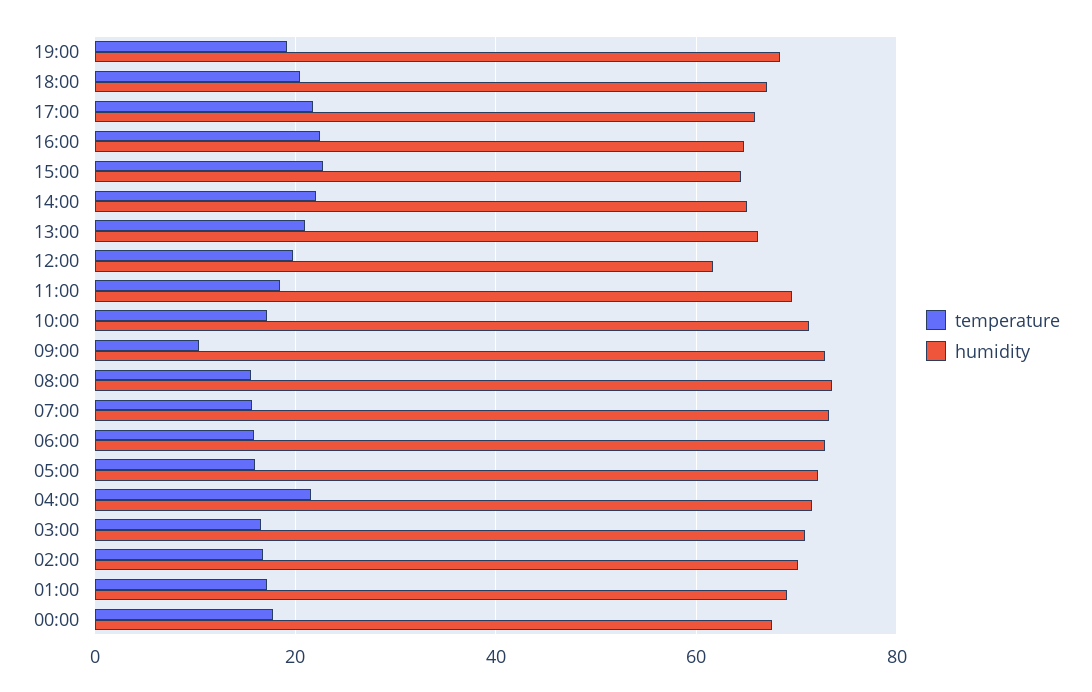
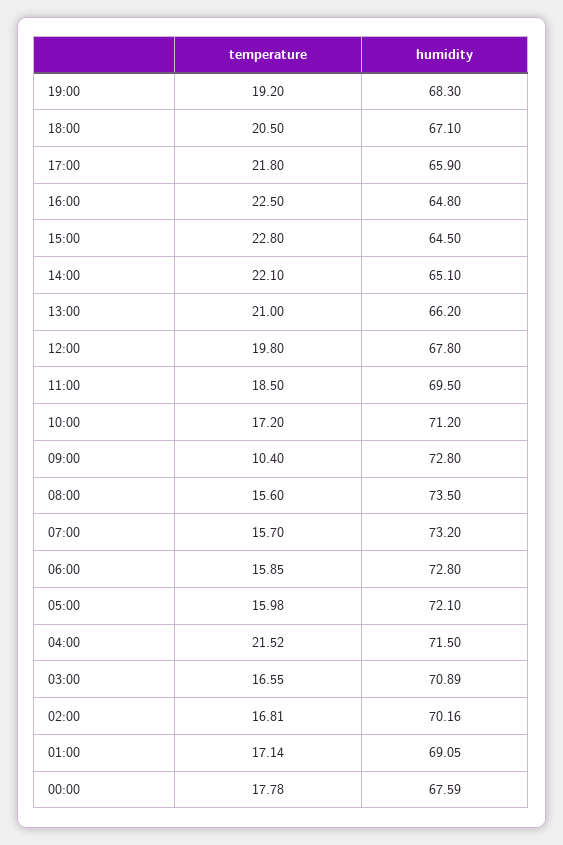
humidity, 12:00: 62 -> 67.8

